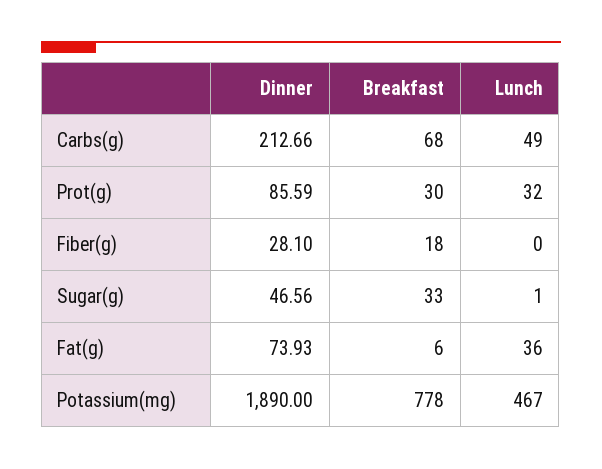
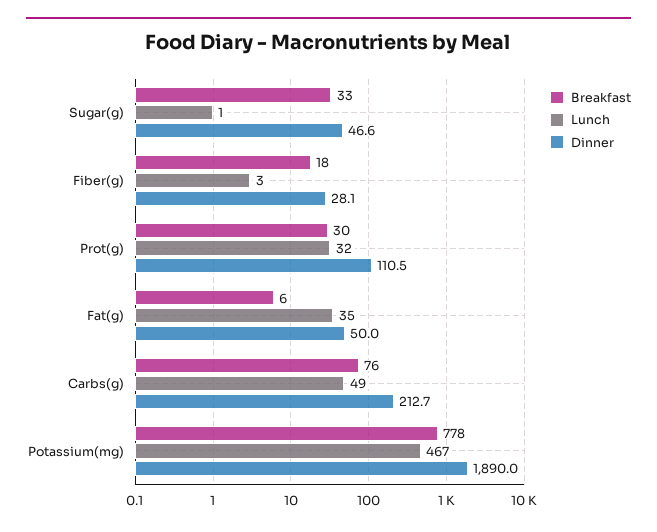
Breakfast, Carbs(g): 68 -> 76
Dinner, Prot(g): 85.59 -> 110.5
Lunch, Fiber(g): 0 -> 3
Dinner, Fat(g): 73.93 -> 50
Lunch, Fat(g): 36 -> 35

